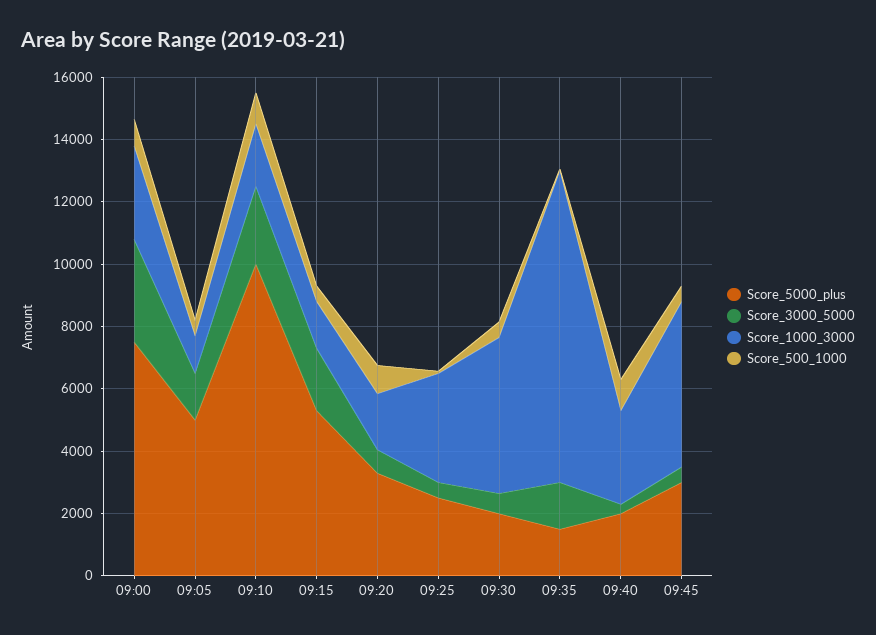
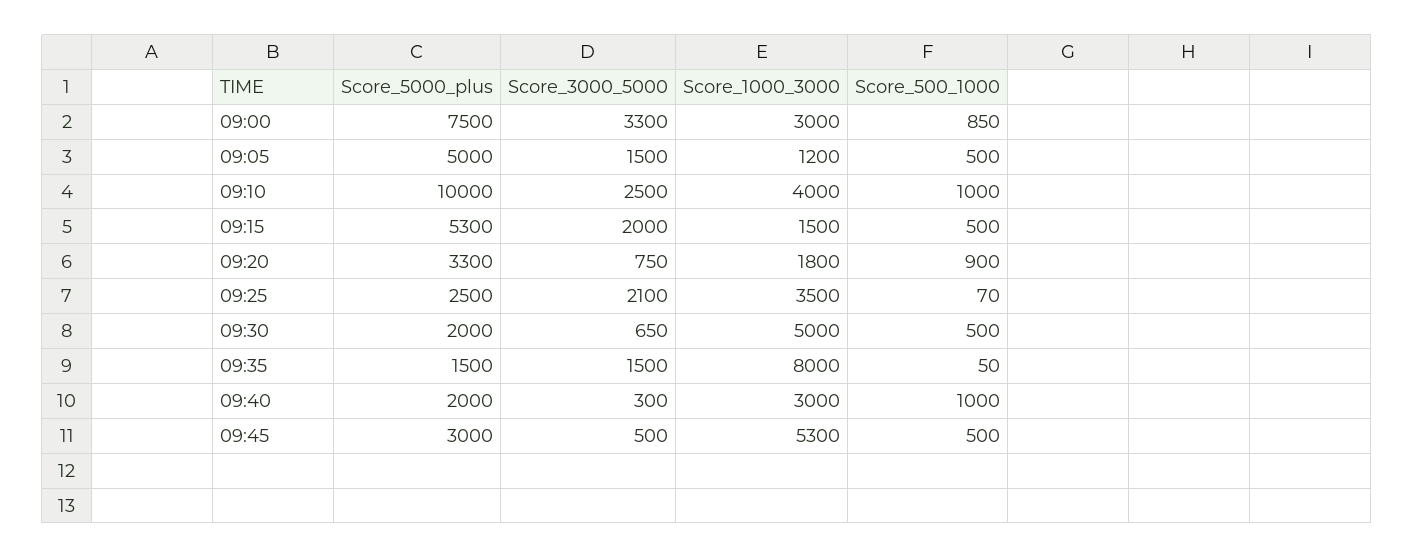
Score_1000_3000, 09:10: 2000 -> 4000
Score_3000_5000, 09:25: 500 -> 2100
Score_1000_3000, 09:35: 10000 -> 8000

